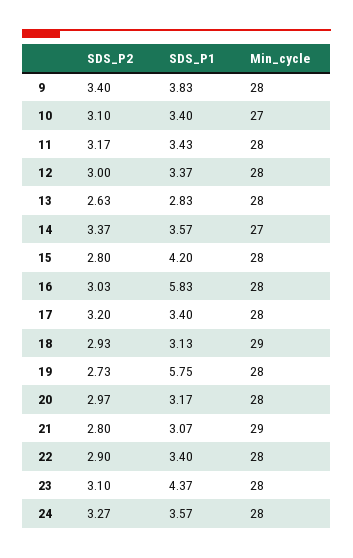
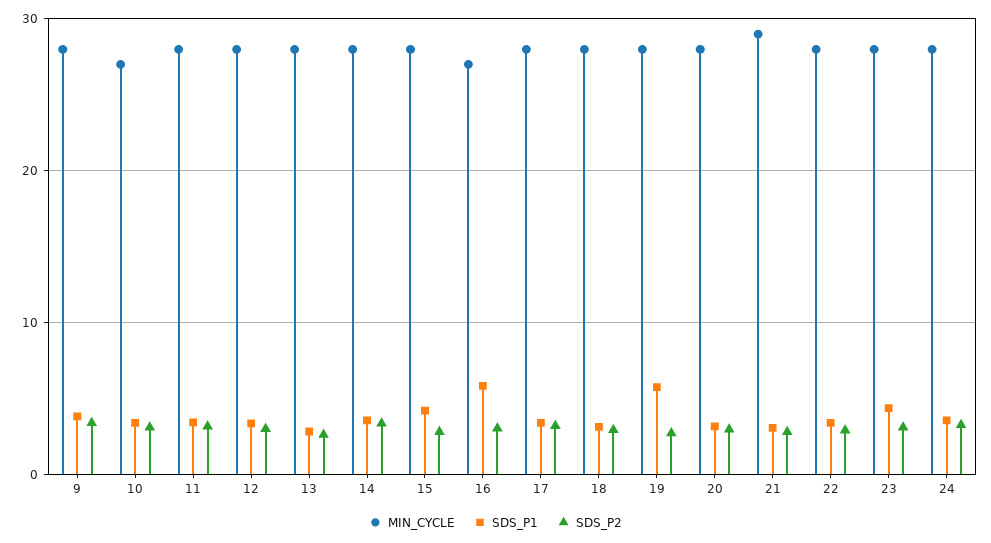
Min_cycle, 14: 27 -> 28
Min_cycle, 16: 28 -> 27
Min_cycle, 18: 29 -> 28

